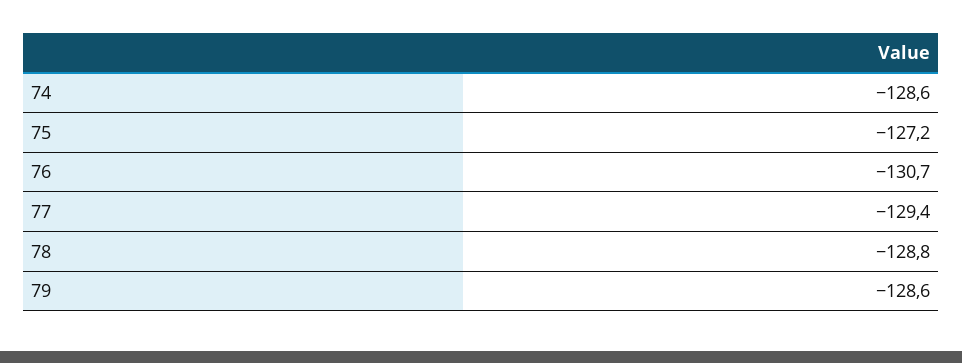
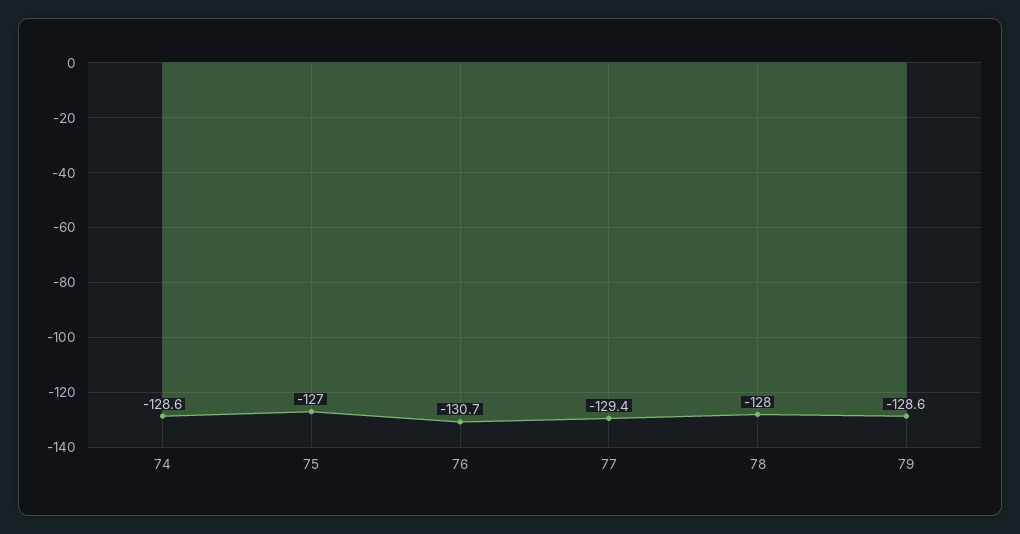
75: -127.2 -> -127
78: -128.8 -> -128

